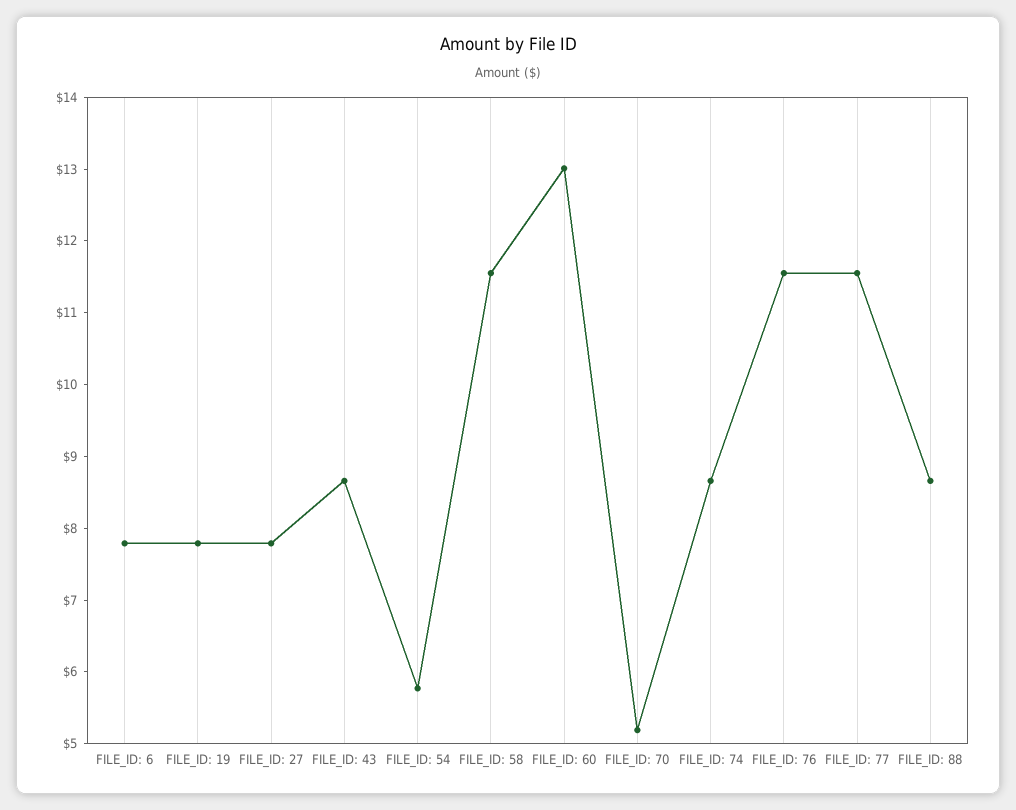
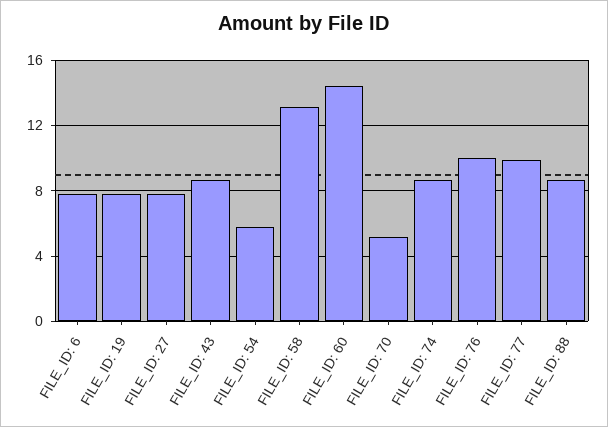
FILE_ID: 58: 11.6 -> 13
FILE_ID: 60: 13 -> 14.5
FILE_ID: 76: 11.6 -> 10
FILE_ID: 77: 11.6 -> 10

